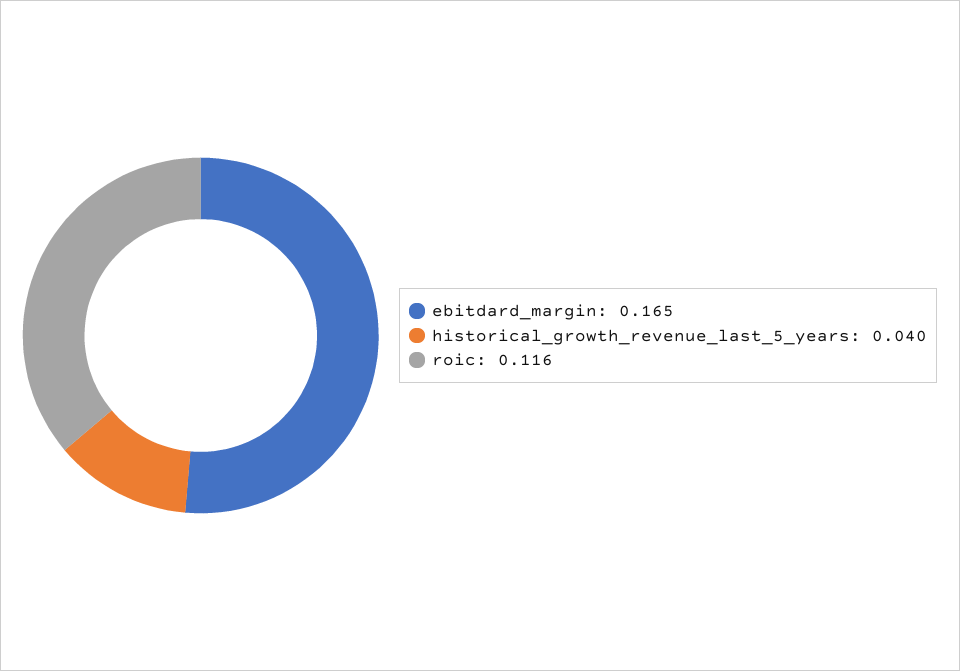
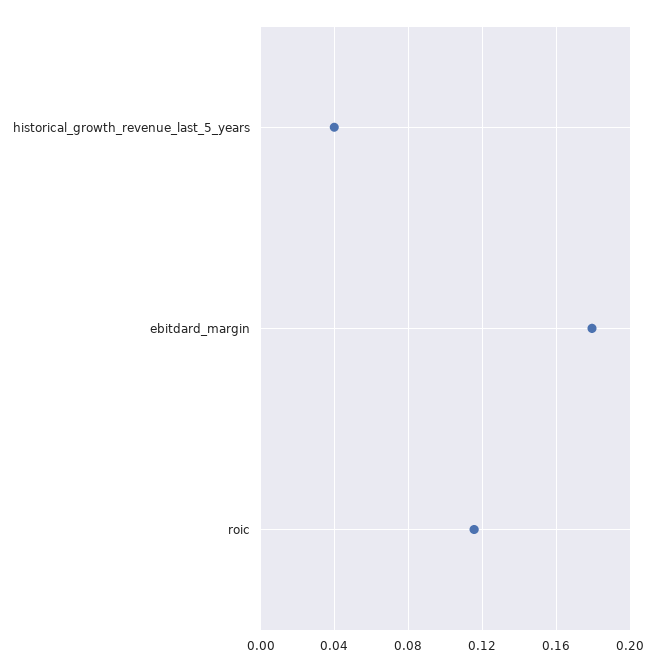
ebitdard_margin: 0.165 -> 0.18

